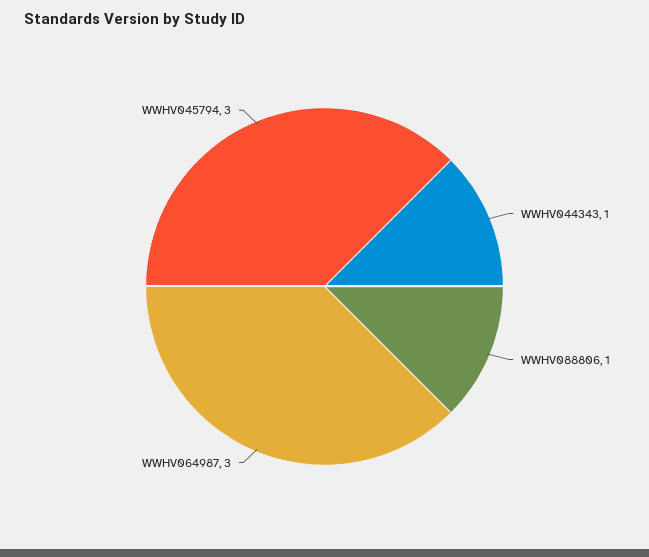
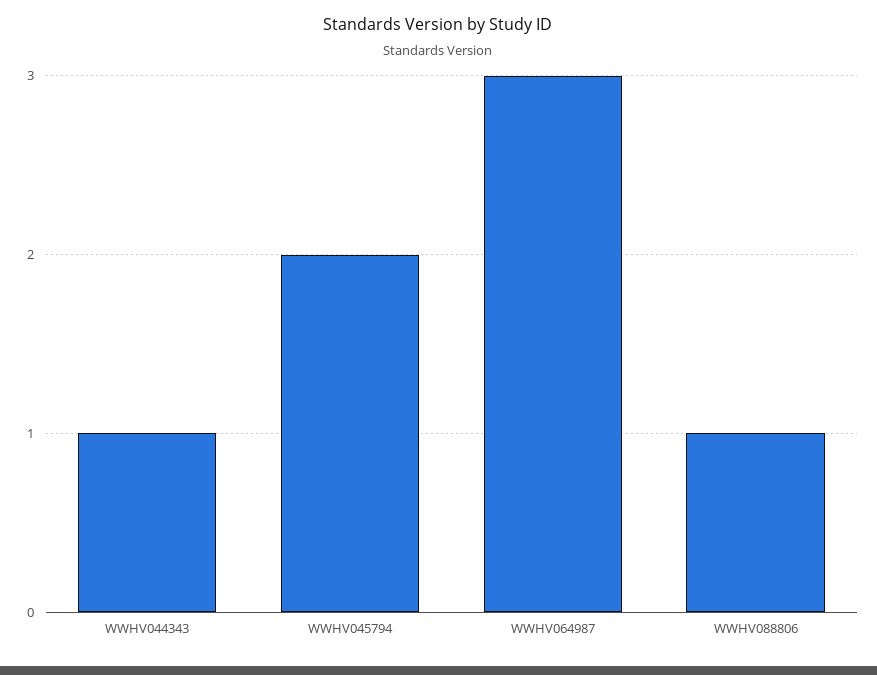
WWHV045794: 3 -> 2

